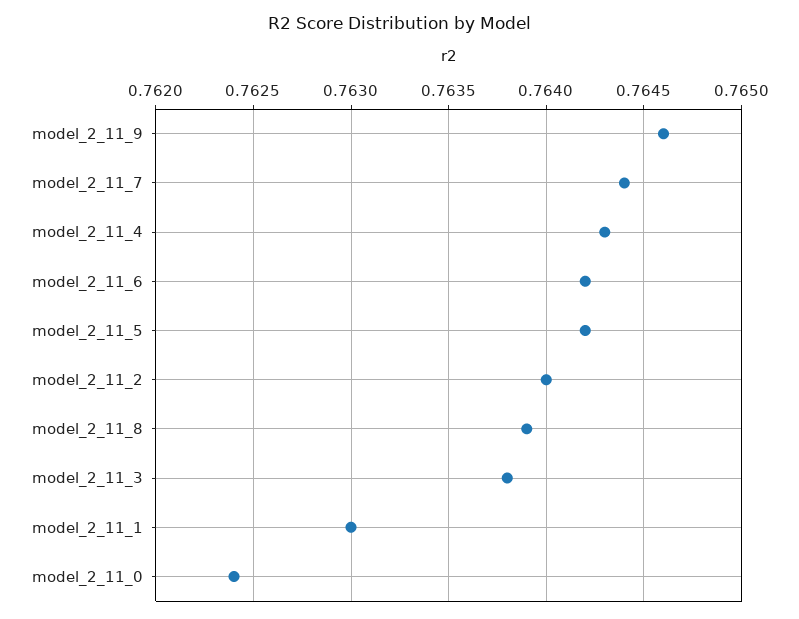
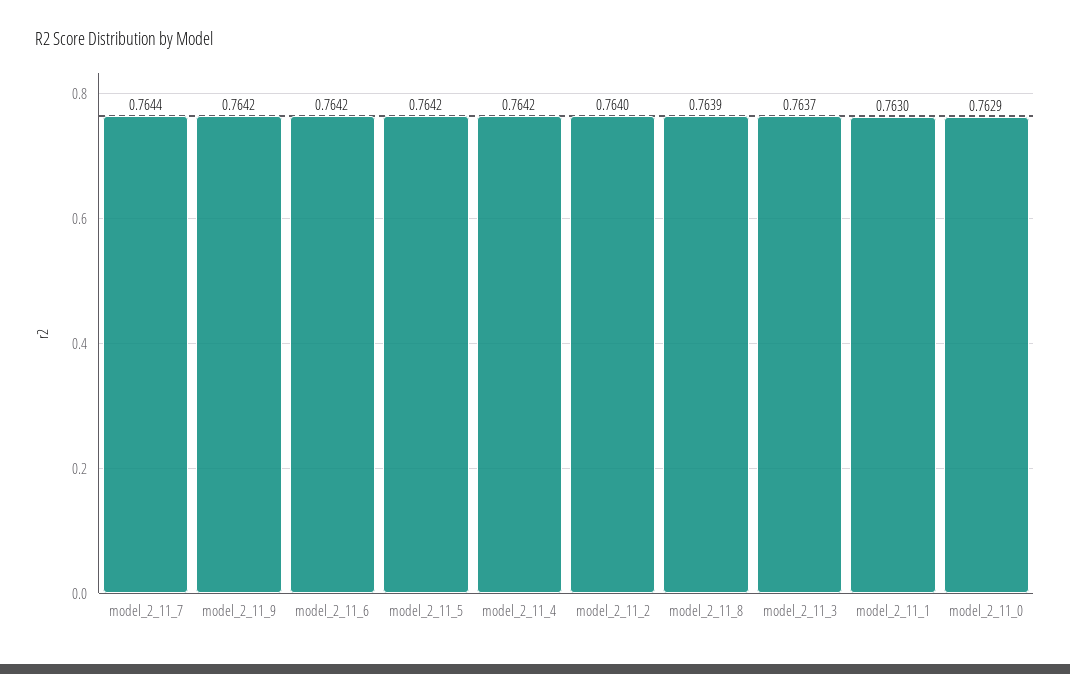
model_2_11_9: 0.7646 -> 0.7642
model_2_11_4: 0.7643 -> 0.7642
model_2_11_3: 0.7638 -> 0.7637
model_2_11_0: 0.7624 -> 0.7629

